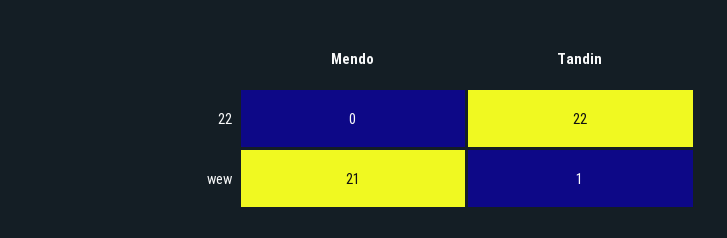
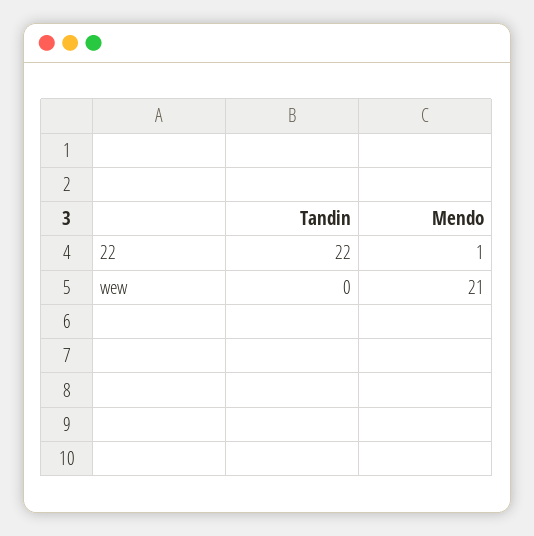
Mendo, 22: 0 -> 1
Tandin, wew: 1 -> 0

